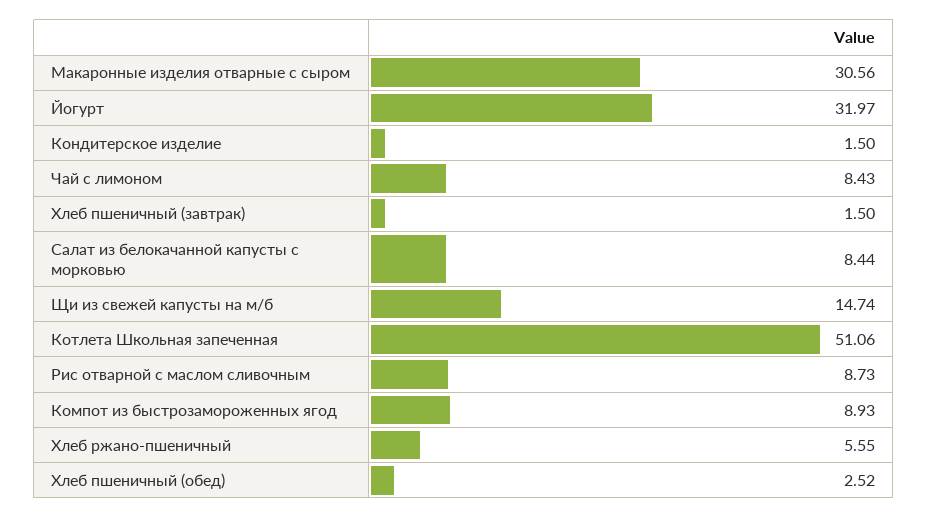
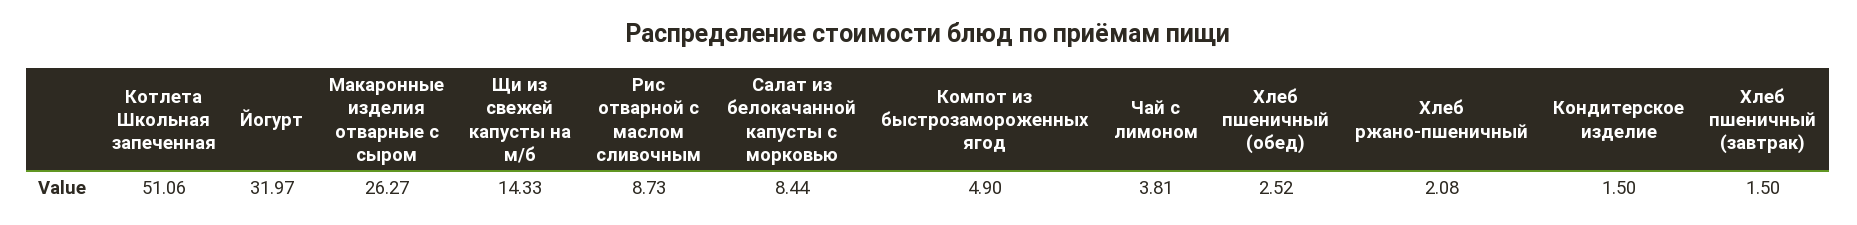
Макаронные изделия отварные с сыром: 30.56 -> 26.27
Чай с лимоном: 8.43 -> 3.81
Щи из свежей капусты на м/б: 14.74 -> 14.33
Компот из быстрозамороженных ягод: 8.93 -> 4.9
Хлеб ржано-пшеничный: 5.55 -> 2.08

